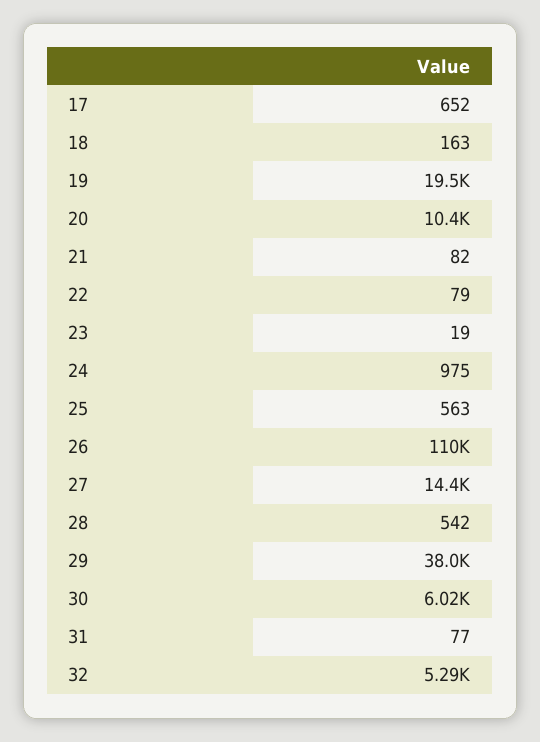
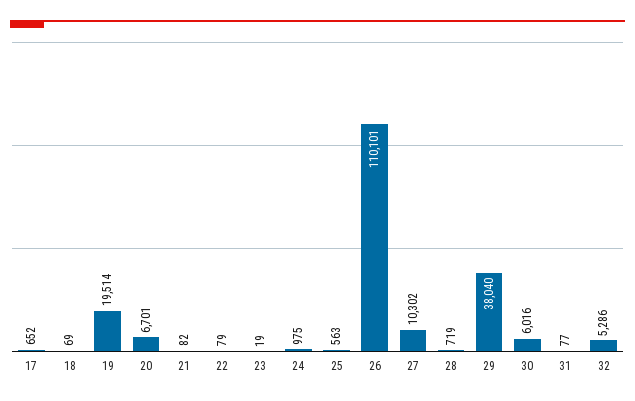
18: 163 -> 69
20: 10400 -> 6701
27: 14400 -> 10302
28: 542 -> 719

